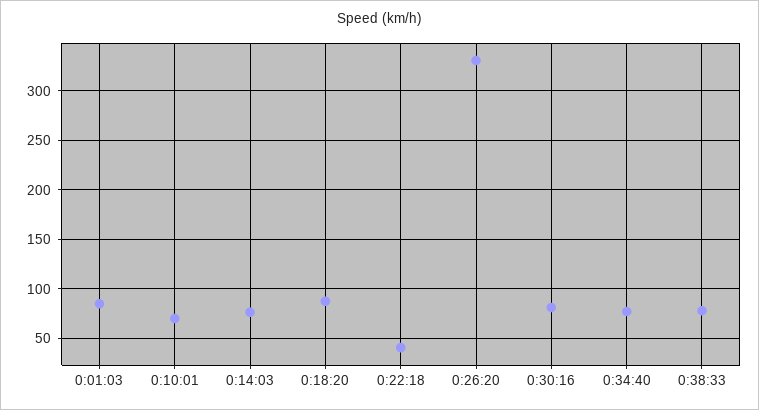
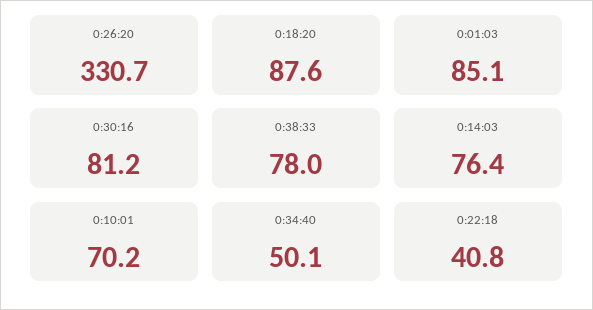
0:34:40: 80 -> 50.1

